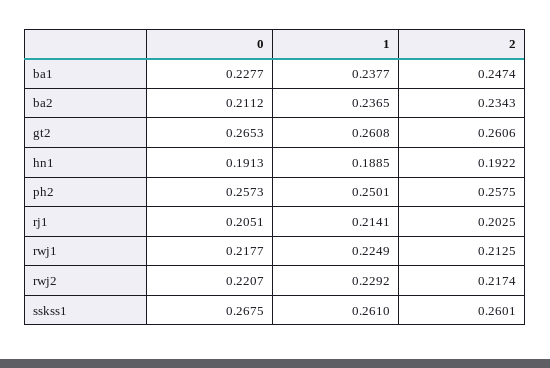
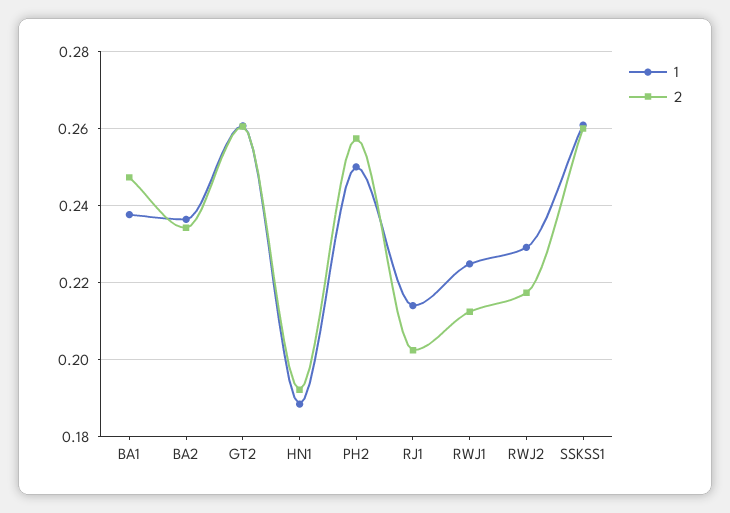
0, ba1: 0.2277 -> none
0, ba2: 0.2112 -> none
0, gt2: 0.2653 -> none
0, hn1: 0.1913 -> none
0, ph2: 0.2573 -> none
0, rj1: 0.2051 -> none
0, rwj1: 0.2177 -> none
0, rwj2: 0.2207 -> none
0, sskss1: 0.2675 -> none

